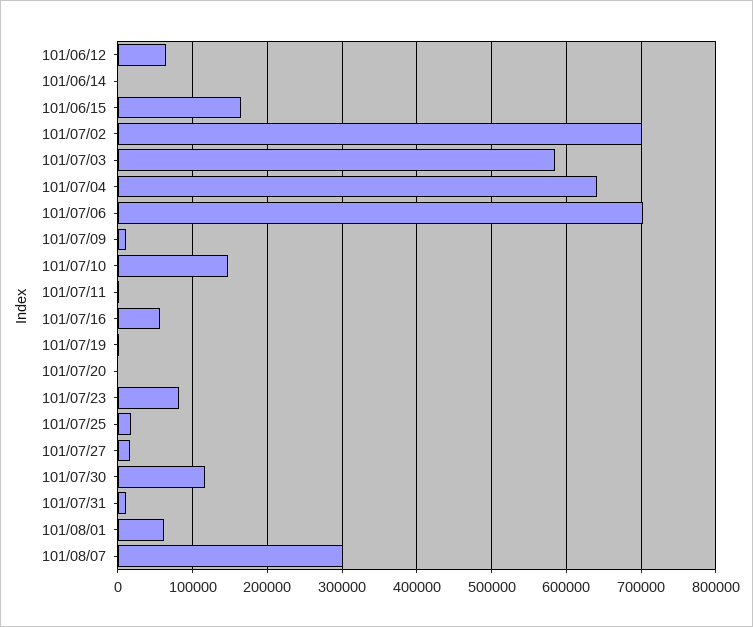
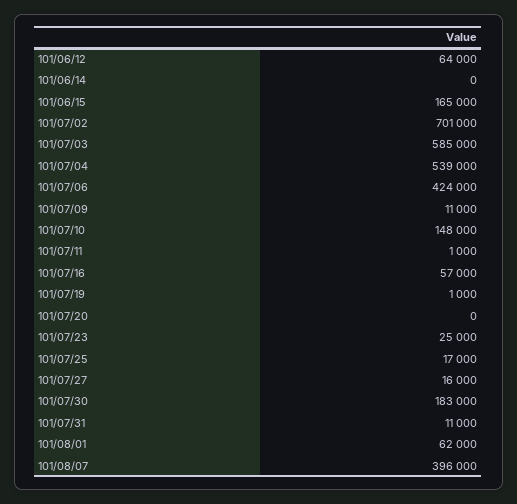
101/07/04: 640000 -> 539000
101/07/06: 700000 -> 424000
101/07/23: 80000 -> 25000
101/07/30: 120000 -> 183000
101/08/07: 300000 -> 396000

